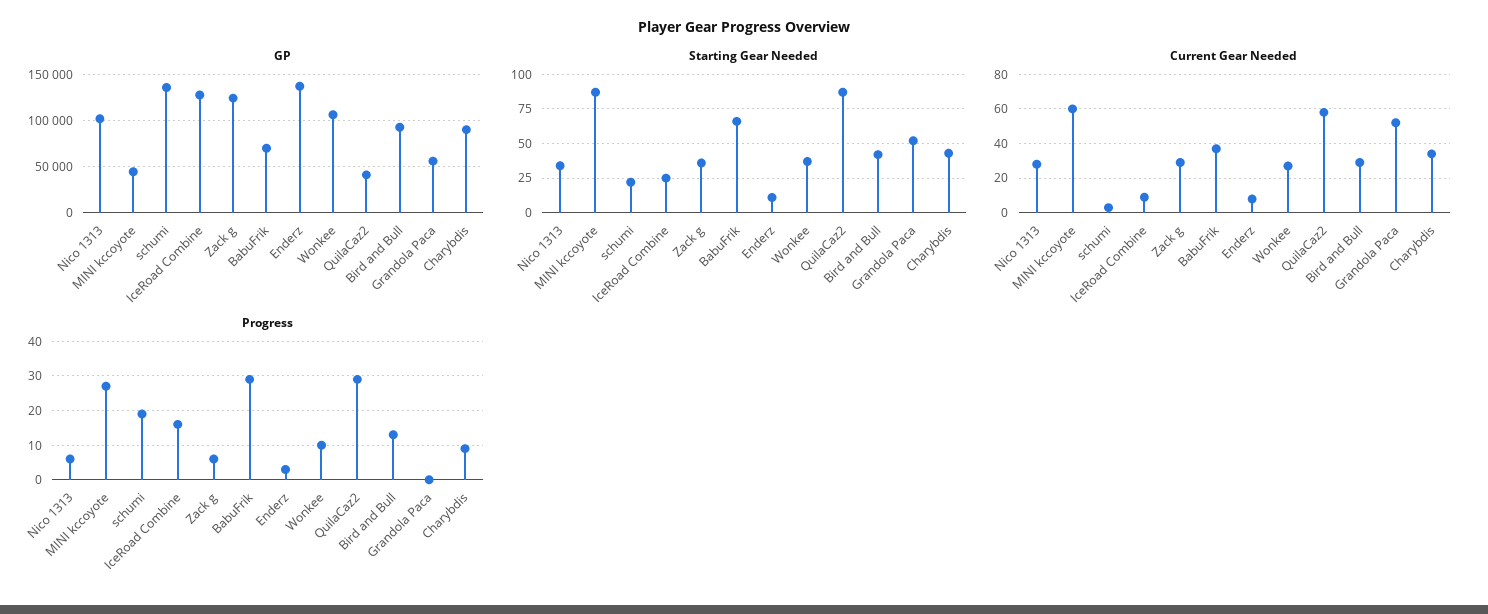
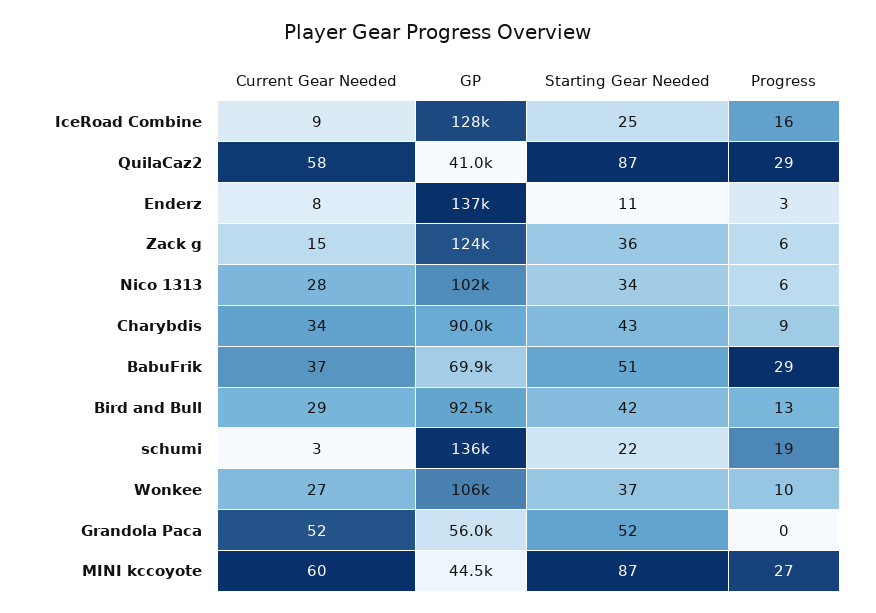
Starting Gear Needed, BabuFrik: 65 -> 51
Current Gear Needed, Zack g: 30 -> 15

